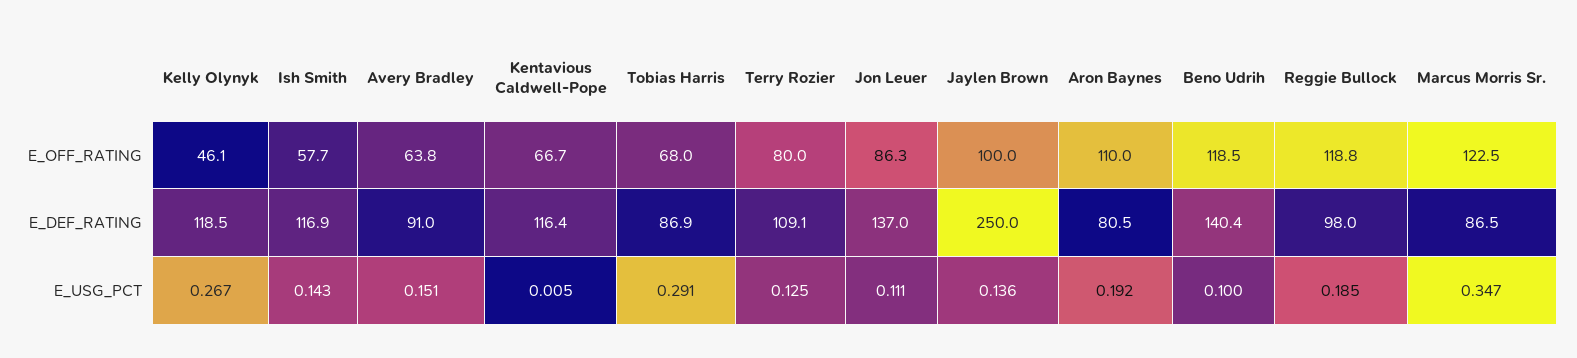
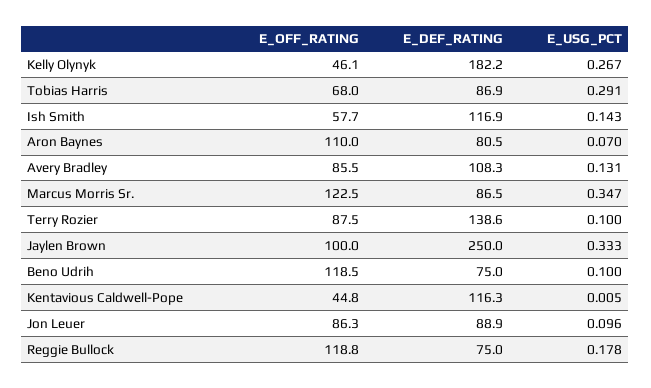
Avery Bradley, E_OFF_RATING: 63.8 -> 85.5
Kentavious Caldwell-Pope, E_OFF_RATING: 66.7 -> 44.8
Terry Rozier, E_OFF_RATING: 80 -> 87.5
Kelly Olynyk, E_DEF_RATING: 118.5 -> 182.2
Avery Bradley, E_DEF_RATING: 91 -> 108.3
Kentavious Caldwell-Pope, E_DEF_RATING: 116.4 -> 116.3
Terry Rozier, E_DEF_RATING: 109.1 -> 138.6
Jon Leuer, E_DEF_RATING: 137 -> 88.9
Beno Udrih, E_DEF_RATING: 140.4 -> 75
Reggie Bullock, E_DEF_RATING: 98 -> 75
Avery Bradley, E_USG_PCT: 0.151 -> 0.131
Terry Rozier, E_USG_PCT: 0.125 -> 0.1
Jon Leuer, E_USG_PCT: 0.111 -> 0.096
Jaylen Brown, E_USG_PCT: 0.136 -> 0.333
Aron Baynes, E_USG_PCT: 0.192 -> 0.07
Reggie Bullock, E_USG_PCT: 0.185 -> 0.178

